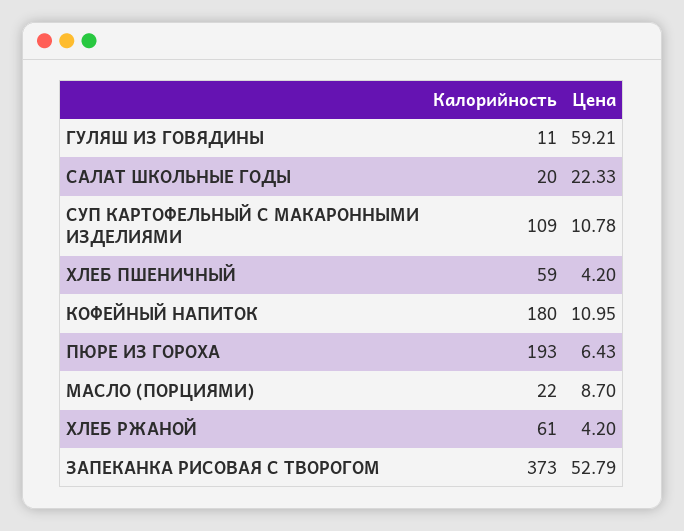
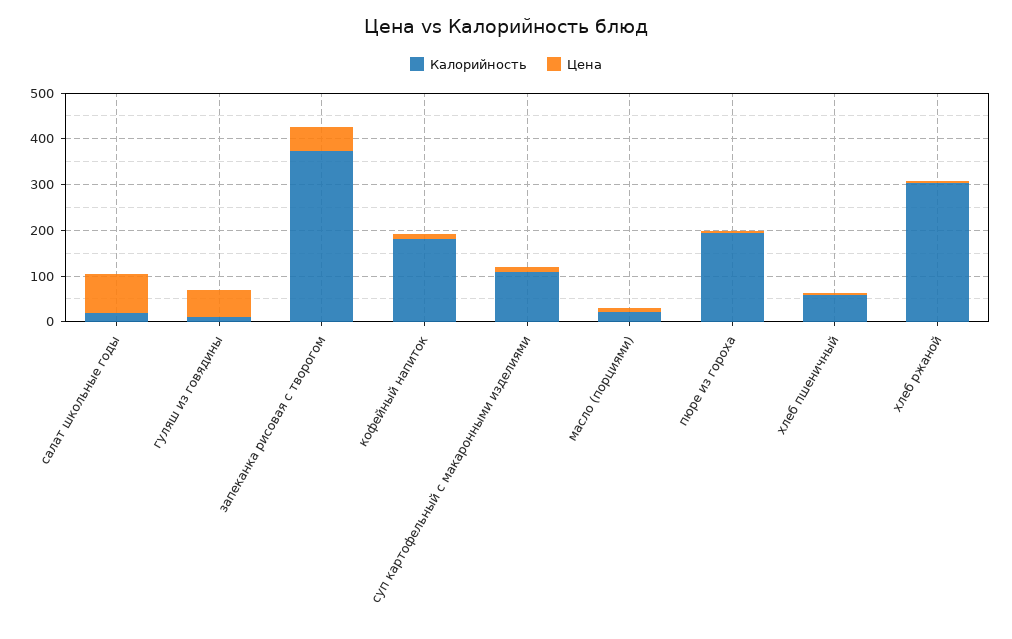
Цена, САЛАТ ШКОЛЬНЫЕ ГОДЫ: 22.33 -> 80
Калорийность, ХЛЕБ РЖАНОЙ: 61 -> 300

